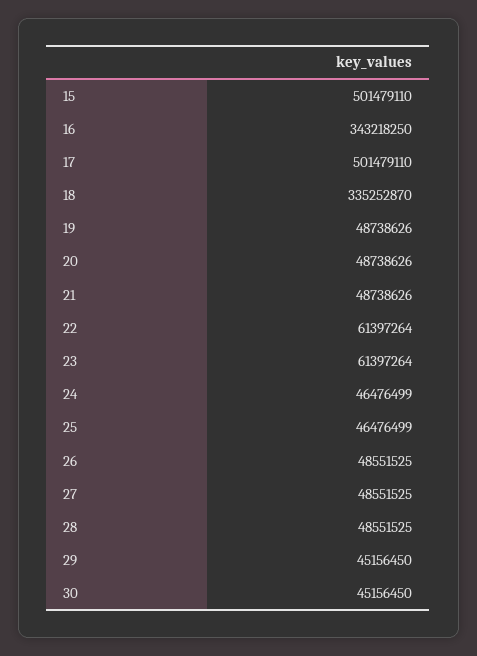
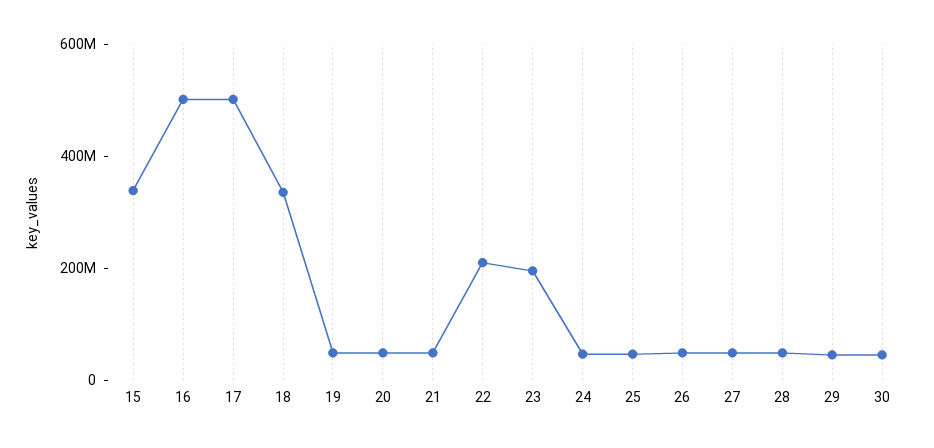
15: 501479110 -> 350000000
16: 343218250 -> 500000000
22: 61397264 -> 200000000
23: 61397264 -> 200000000

